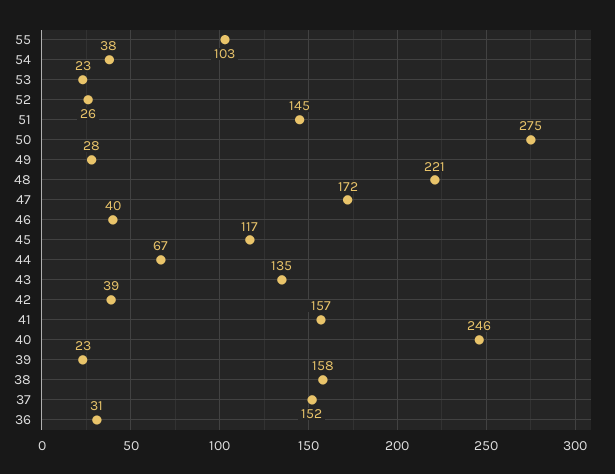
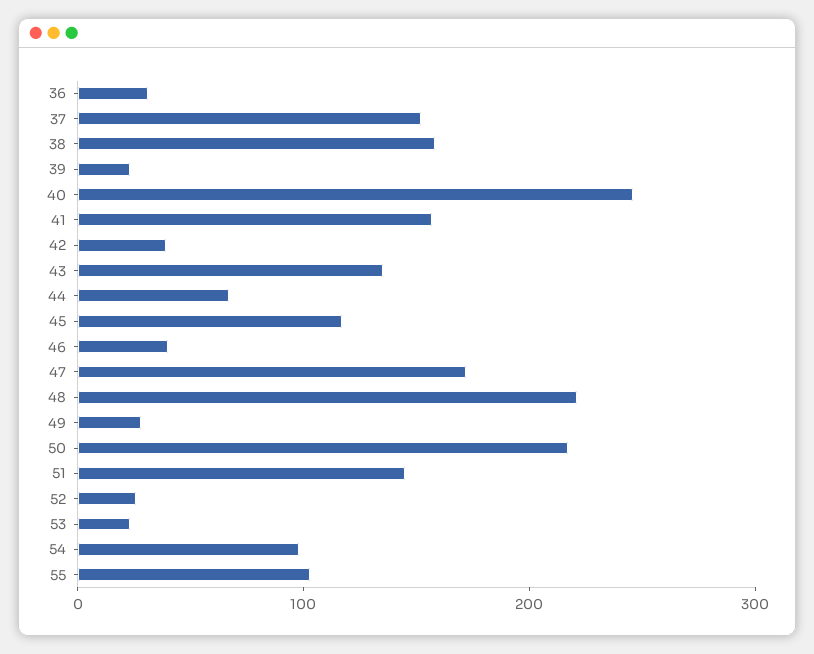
54: 38 -> 100
50: 275 -> 220

